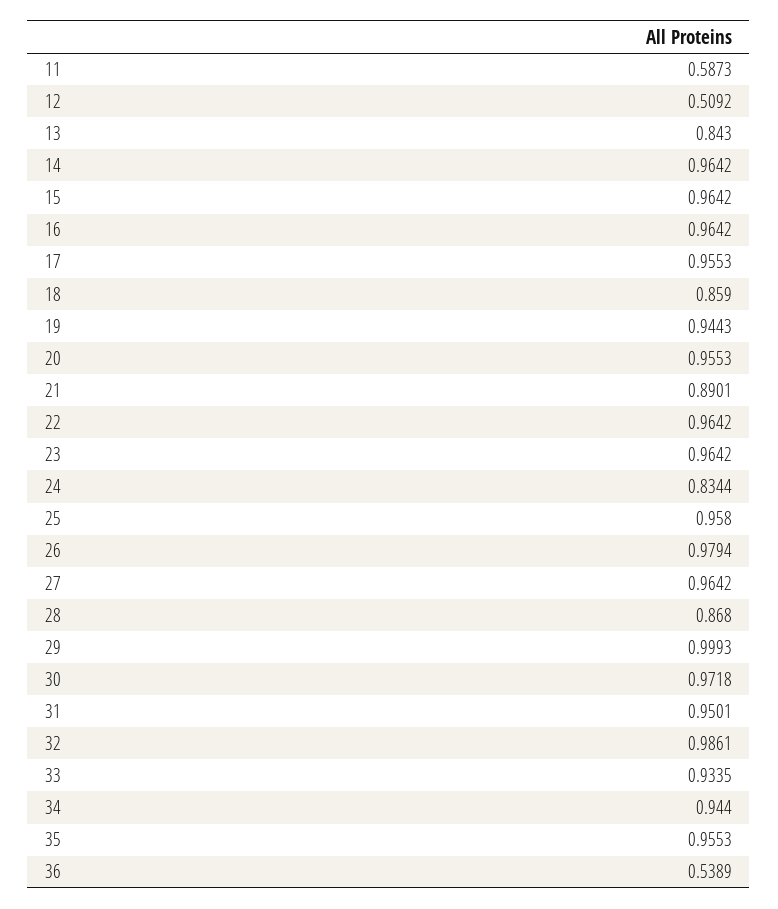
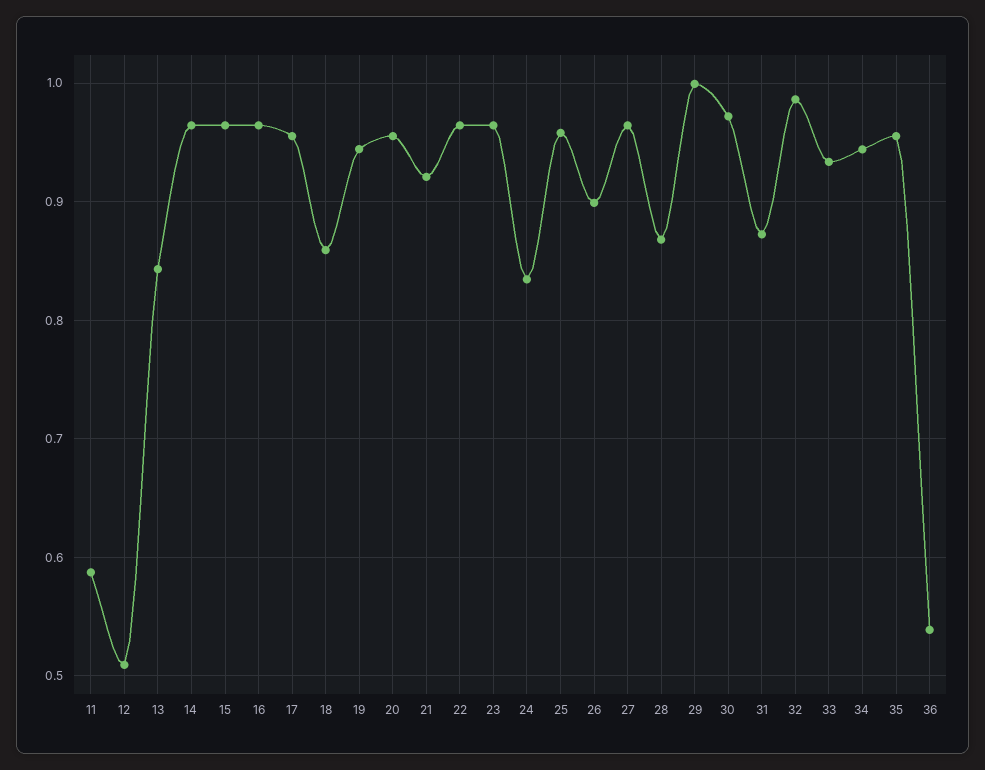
21: 0.8901 -> 0.92
26: 0.9794 -> 0.9
31: 0.9501 -> 0.87

